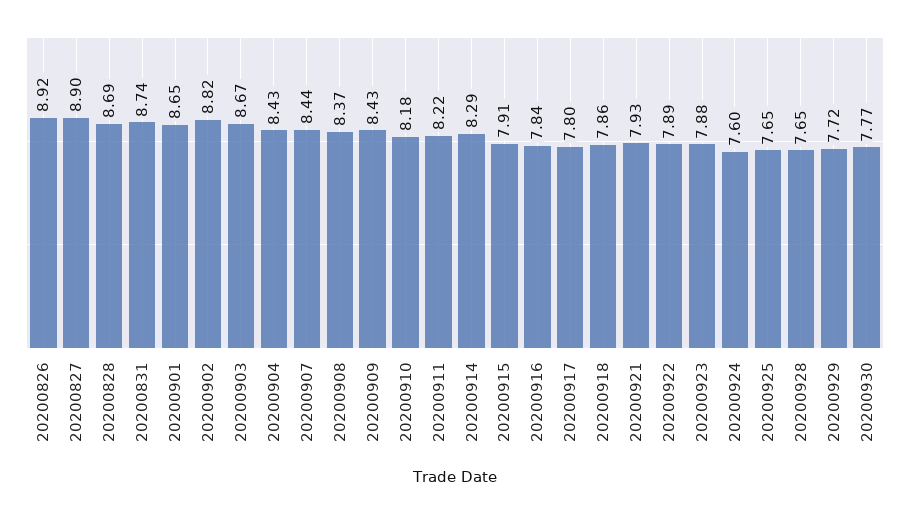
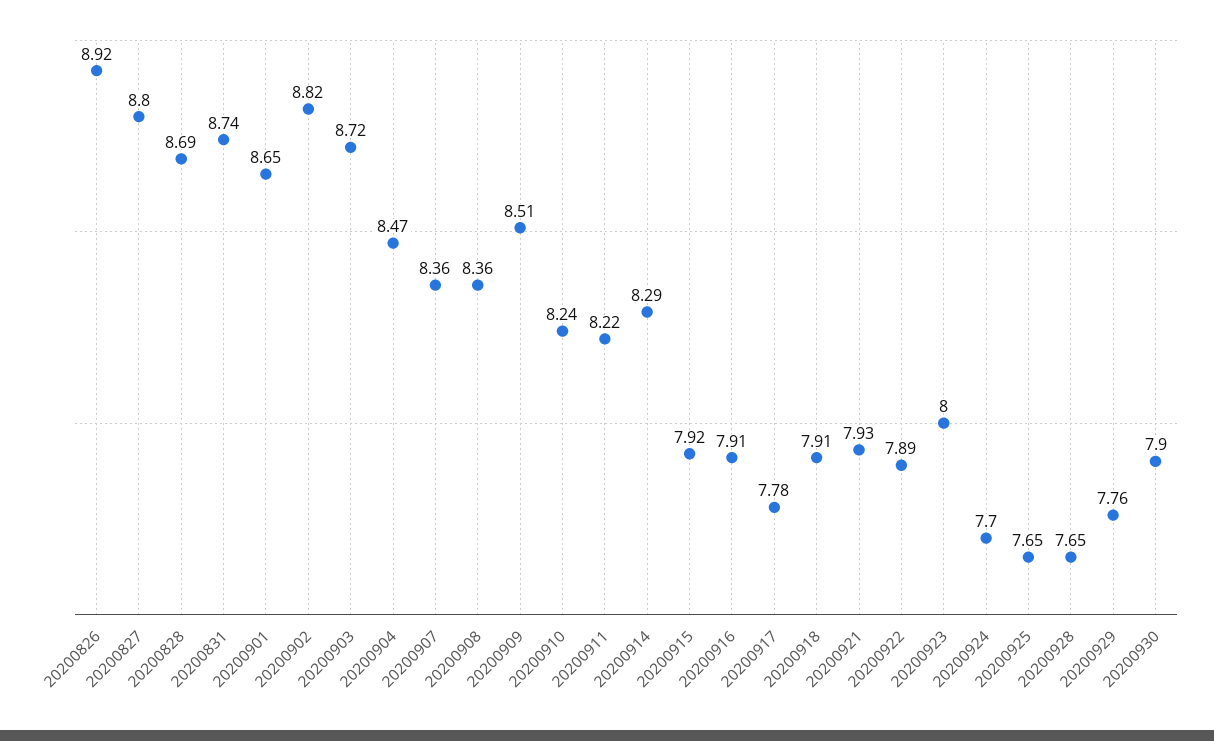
20200827: 8.9 -> 8.8
20200903: 8.67 -> 8.72
20200904: 8.43 -> 8.47
20200907: 8.44 -> 8.36
20200908: 8.37 -> 8.36
20200909: 8.43 -> 8.51
20200910: 8.18 -> 8.24
20200915: 7.91 -> 7.92
20200916: 7.84 -> 7.91
20200917: 7.8 -> 7.78
20200918: 7.86 -> 7.91
20200923: 7.88 -> 8
20200924: 7.6 -> 7.7
20200929: 7.72 -> 7.76
20200930: 7.77 -> 7.9

